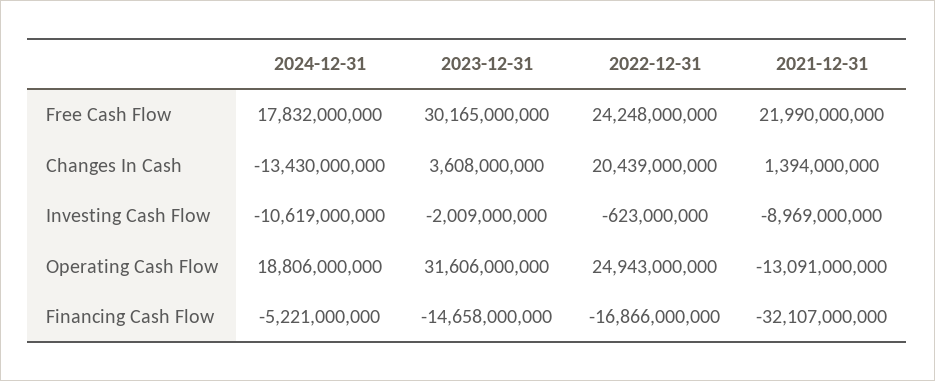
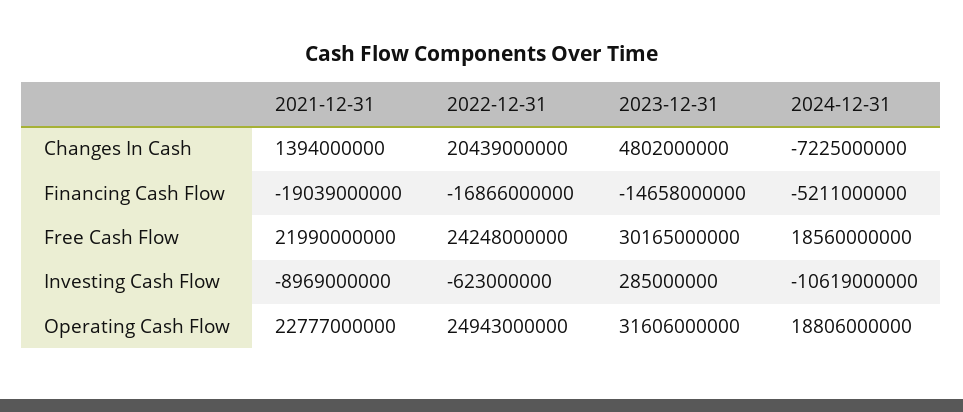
2024-12-31, Free Cash Flow: 17832000000 -> 18560000000
2024-12-31, Changes In Cash: -13430000000 -> -7225000000
2023-12-31, Changes In Cash: 3608000000 -> 4802000000
2023-12-31, Investing Cash Flow: -2009000000 -> 285000000
2021-12-31, Operating Cash Flow: -13091000000 -> 22777000000
2024-12-31, Financing Cash Flow: -5221000000 -> -5211000000
2021-12-31, Financing Cash Flow: -32107000000 -> -19039000000

